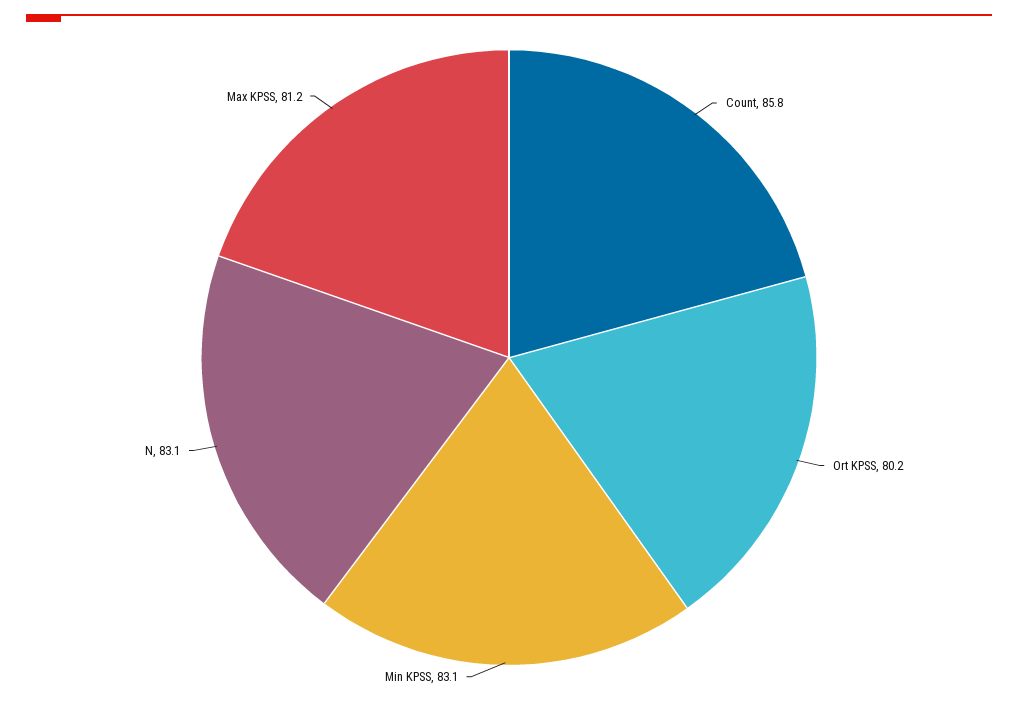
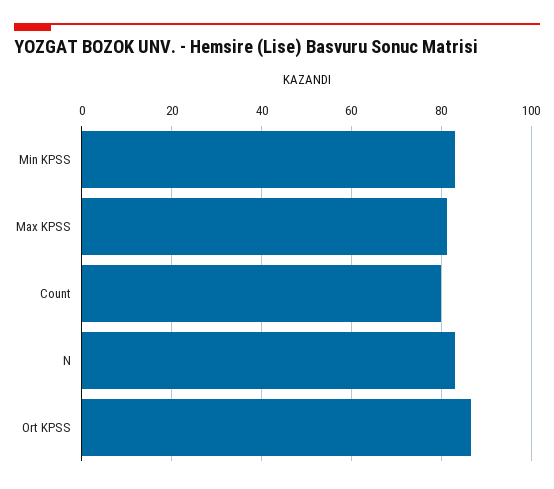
Count: 85.8 -> 80
Ort KPSS: 80.2 -> 86

